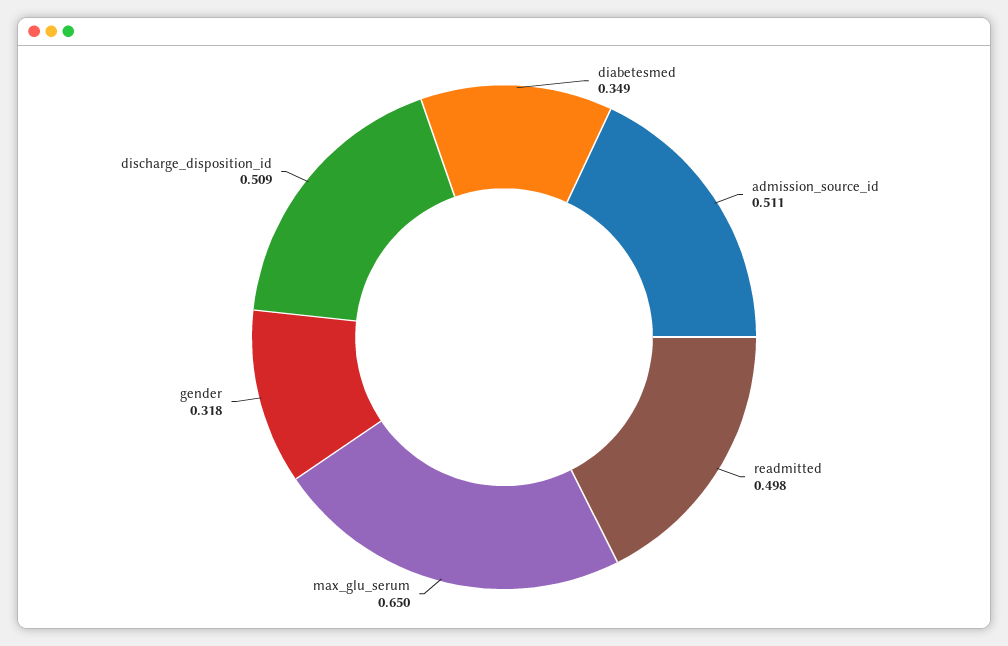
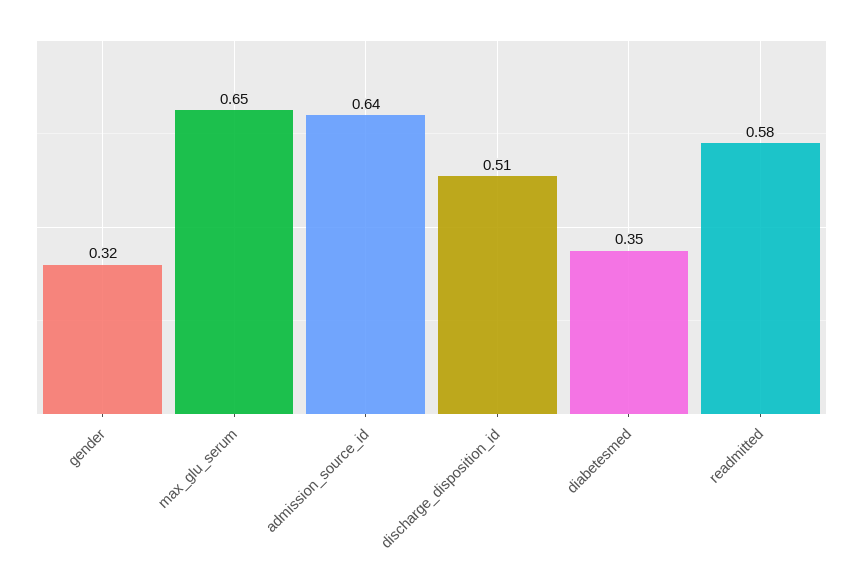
admission_source_id: 0.511 -> 0.64
readmitted: 0.498 -> 0.58

